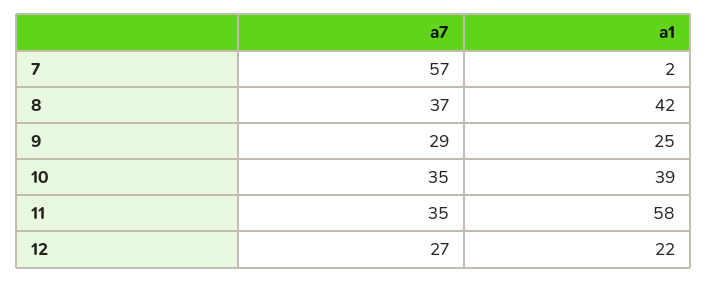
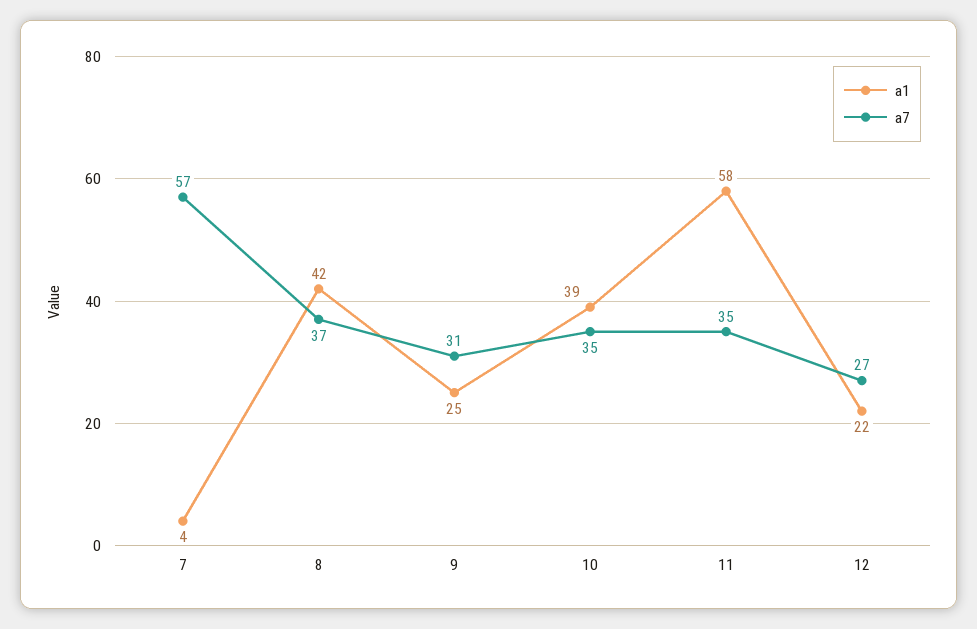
a1, 7: 2 -> 4
a7, 9: 29 -> 31

